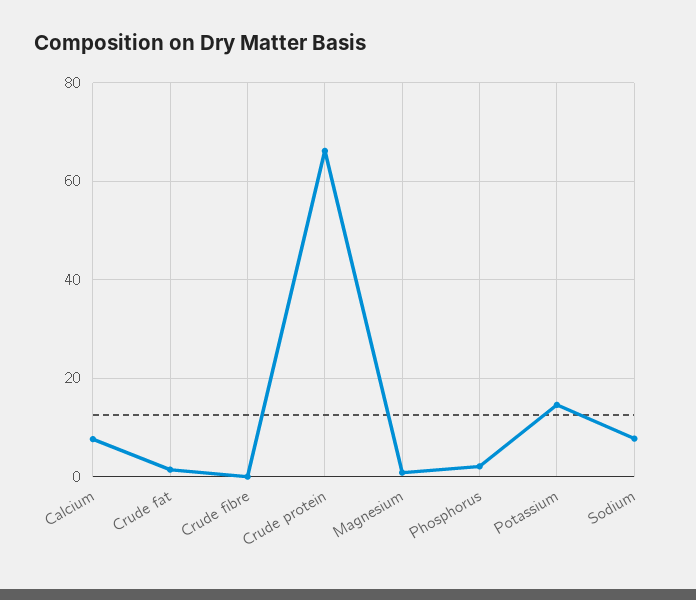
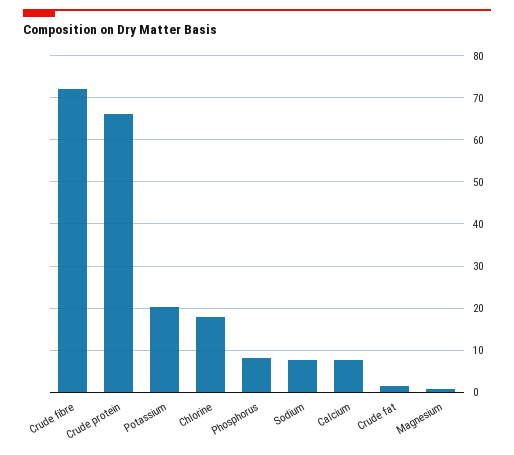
Crude fibre: 0 -> 72
Phosphorus: 2 -> 8
Potassium: 14 -> 20
Chlorine: none -> 18

